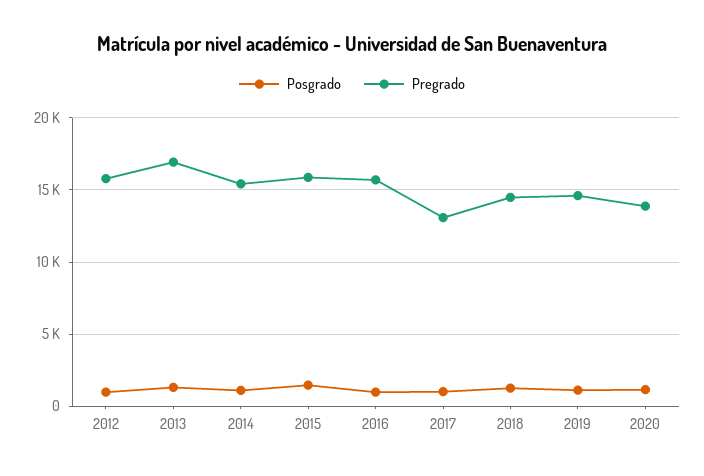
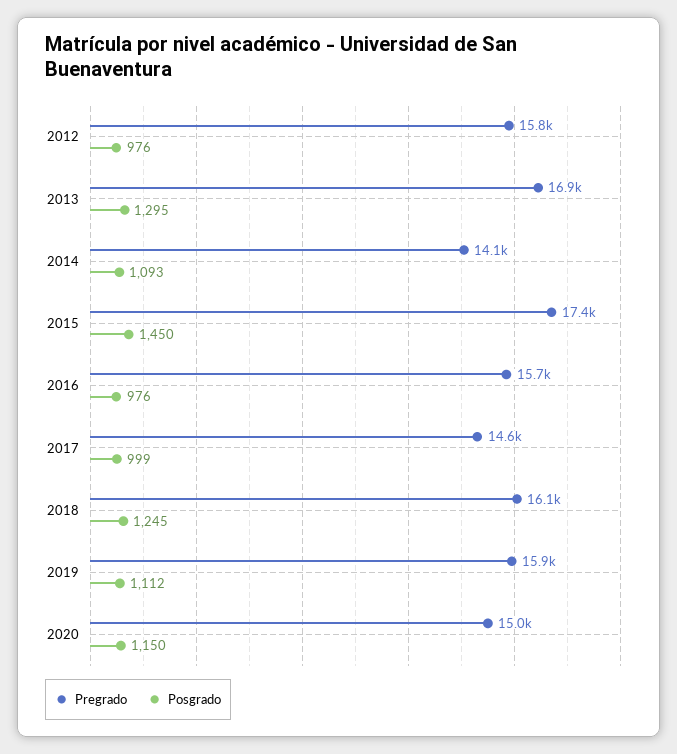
Pregrado, 2014: 15500 -> 14100
Pregrado, 2015: 16000 -> 17400
Pregrado, 2017: 13000 -> 14600
Pregrado, 2018: 14500 -> 16100
Pregrado, 2019: 14500 -> 15900
Pregrado, 2020: 14000 -> 15000

